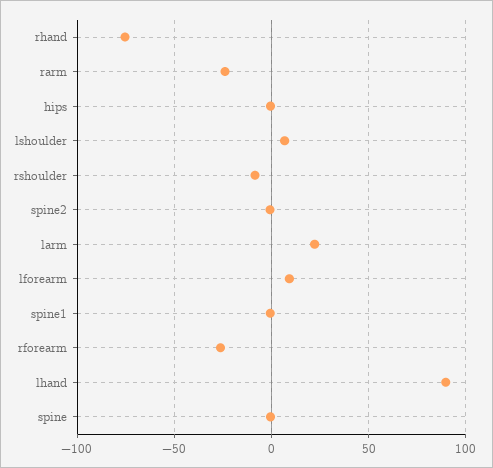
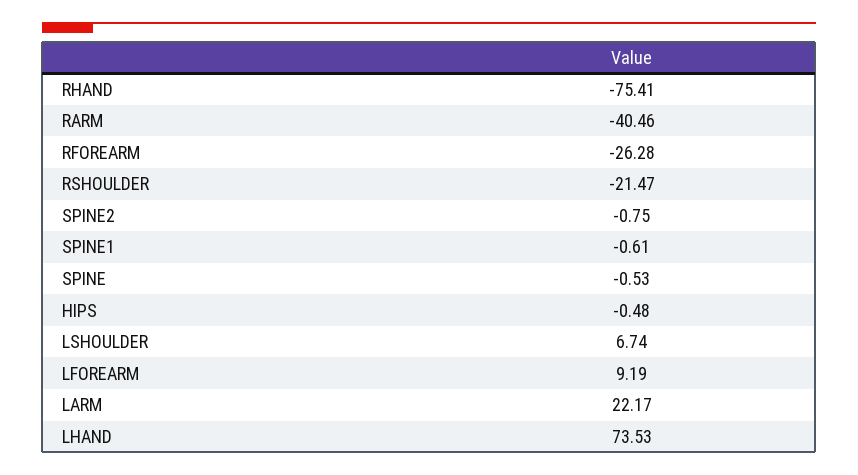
rarm: -25 -> -40.46
rshoulder: -10 -> -21.47
lhand: 90 -> 73.53

